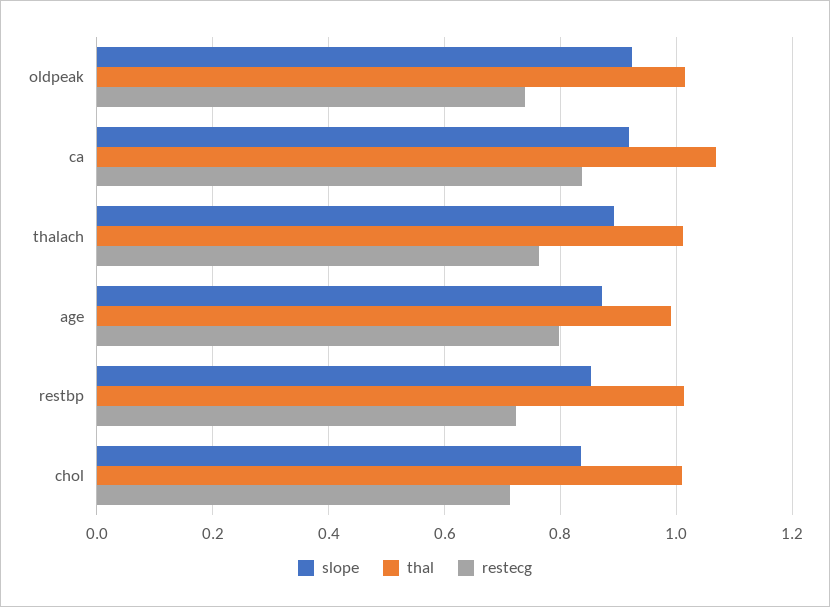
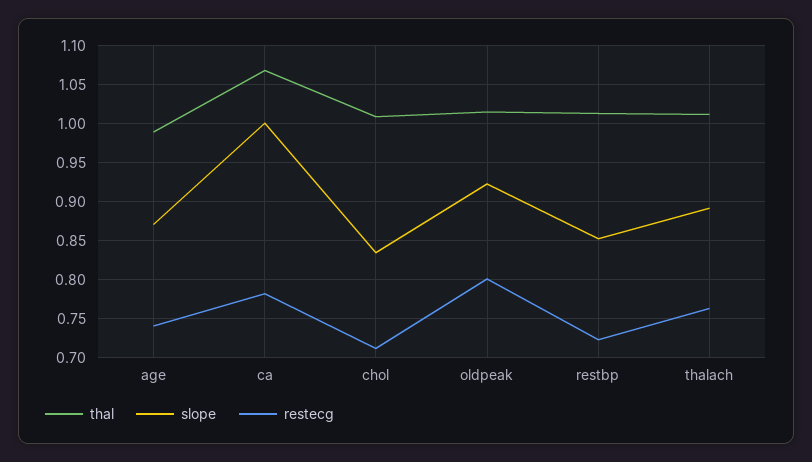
restecg, oldpeak: 0.74 -> 0.8
slope, ca: 0.92 -> 1
restecg, ca: 0.84 -> 0.78
restecg, age: 0.8 -> 0.74

